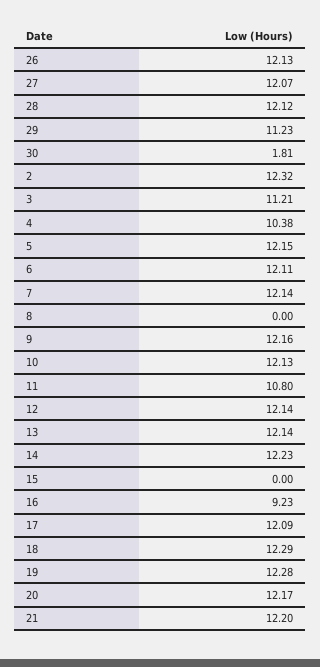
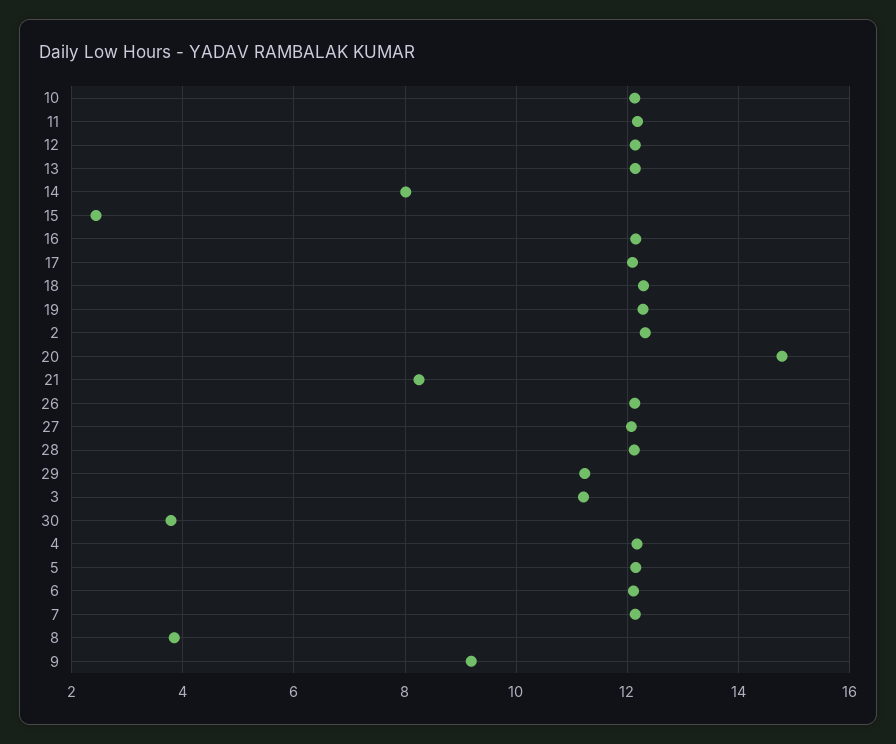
30: 1.81 -> 3.8
4: 10.38 -> 12.2
8: 0 -> 3.8
9: 12.16 -> 9.2
11: 10.8 -> 12.2
14: 12.23 -> 8
15: 0 -> 2.4
16: 9.23 -> 12.2
20: 12.17 -> 14.8
21: 12.2 -> 8.2

